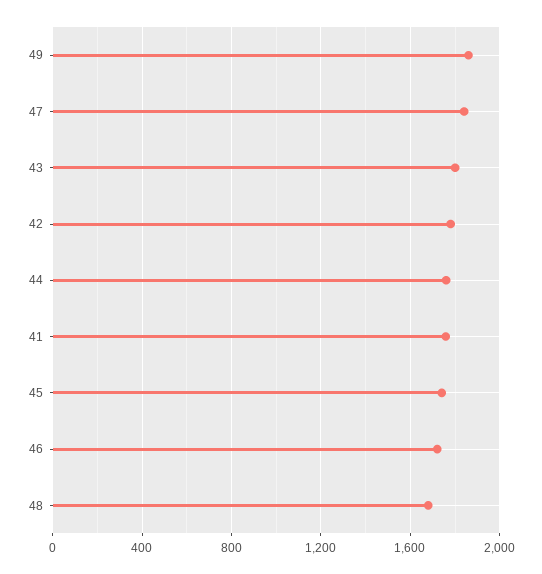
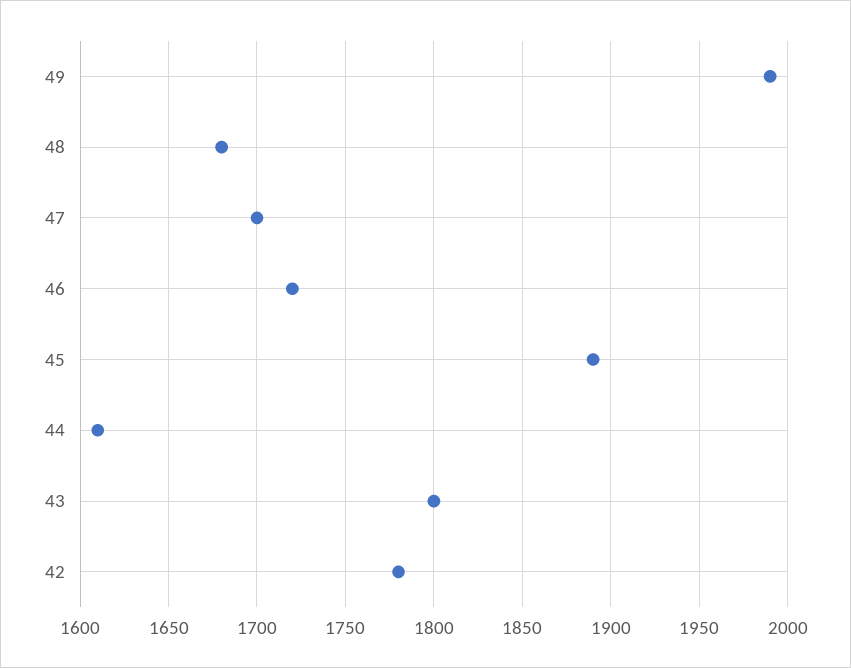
49: 1850 -> 1990
47: 1850 -> 1700
44: 1750 -> 1610
41: 1750 -> none
45: 1750 -> 1890

